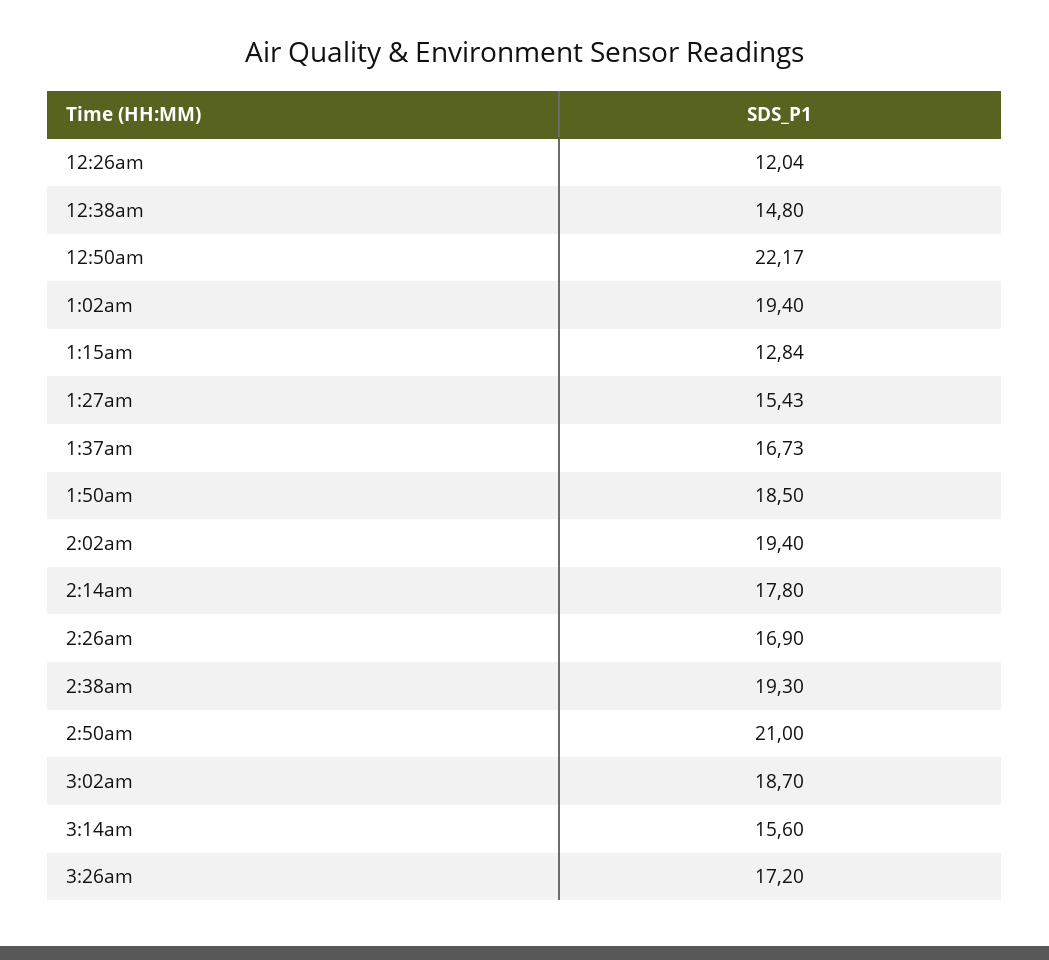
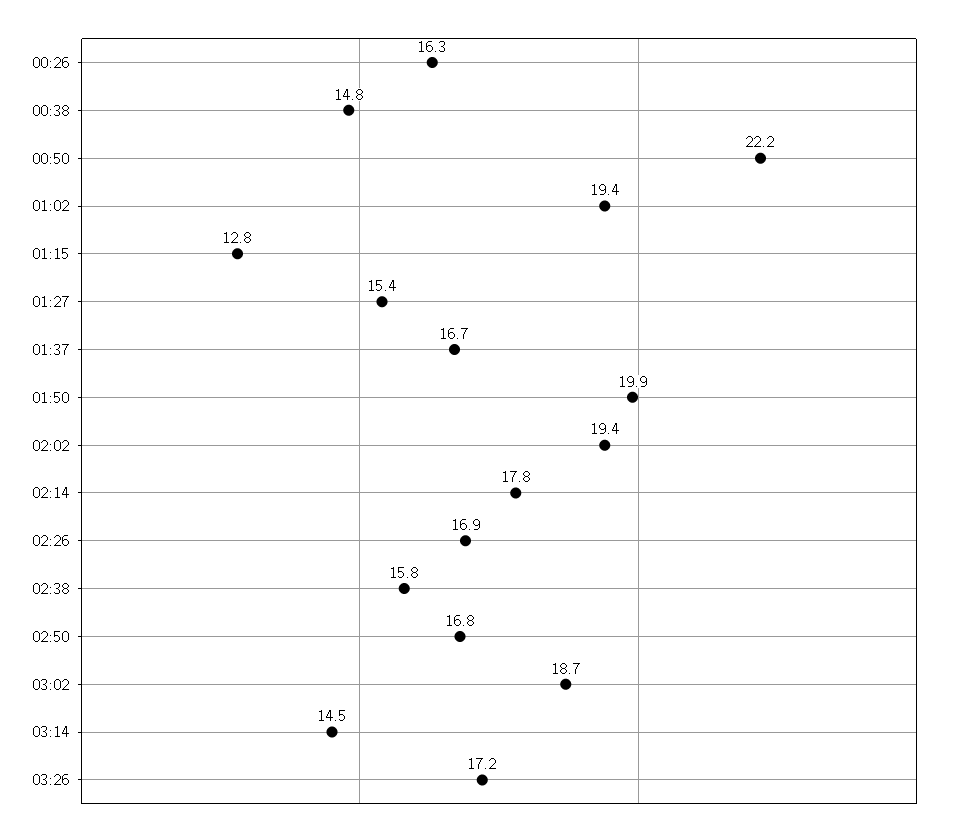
12:26am: 12.04 -> 16.3
1:50am: 18.5 -> 19.9
2:38am: 19.3 -> 15.8
2:50am: 21 -> 16.8
3:14am: 15.6 -> 14.5

